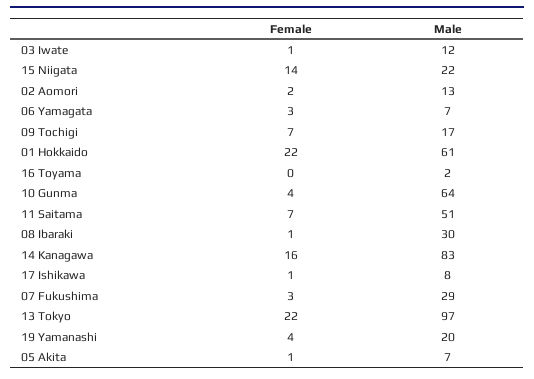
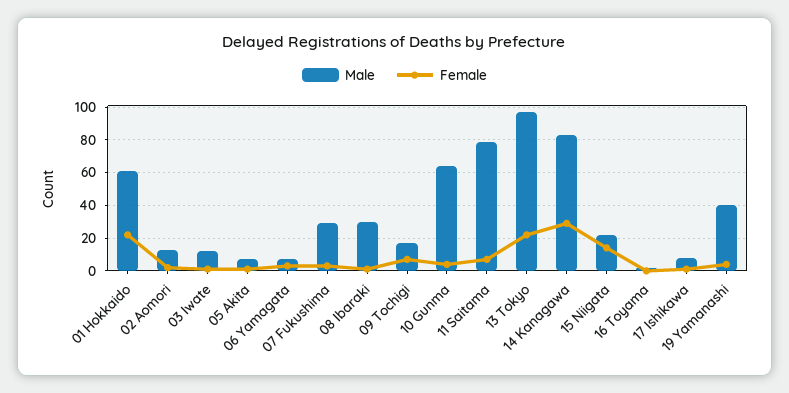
Male, 11 Saitama: 51 -> 80
Female, 14 Kanagawa: 16 -> 30
Male, 19 Yamanashi: 20 -> 40

